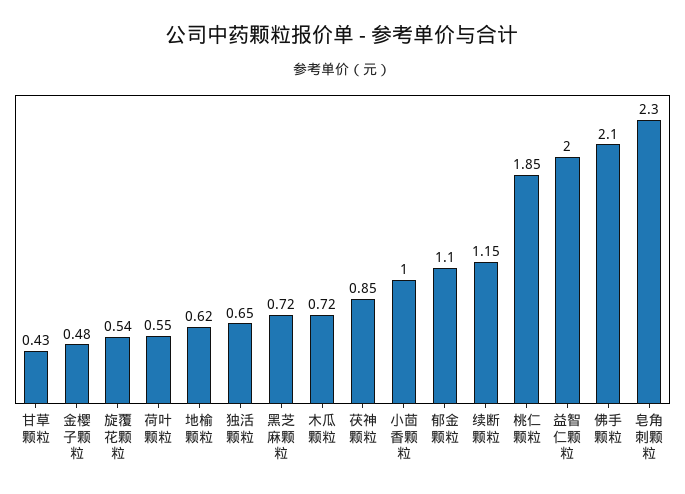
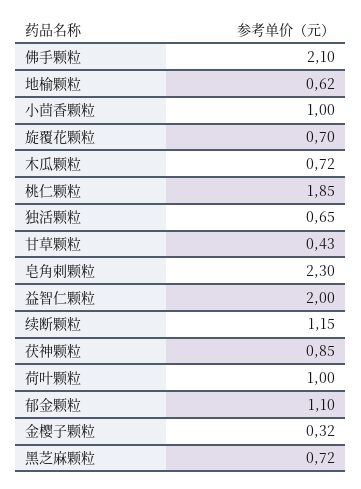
金樱子颗粒: 0.48 -> 0.32
旋覆花颗粒: 0.54 -> 0.7
荷叶颗粒: 0.55 -> 1

